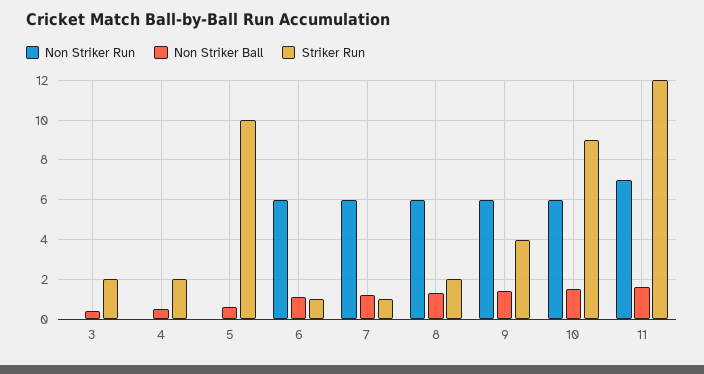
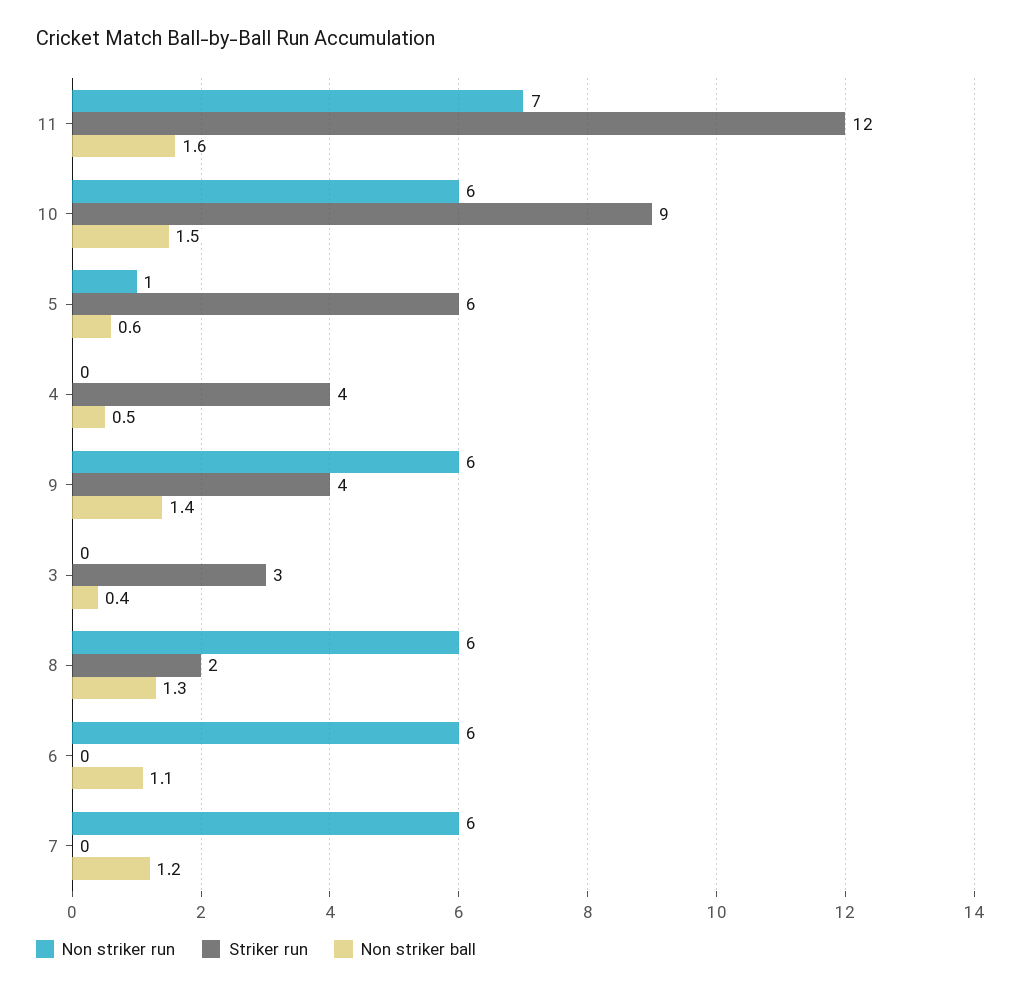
Striker Run, 3: 2 -> 3
Striker Run, 4: 2 -> 4
Non Striker Run, 5: 0 -> 1
Striker Run, 5: 10 -> 6
Striker Run, 6: 1 -> 0
Striker Run, 7: 1 -> 0

